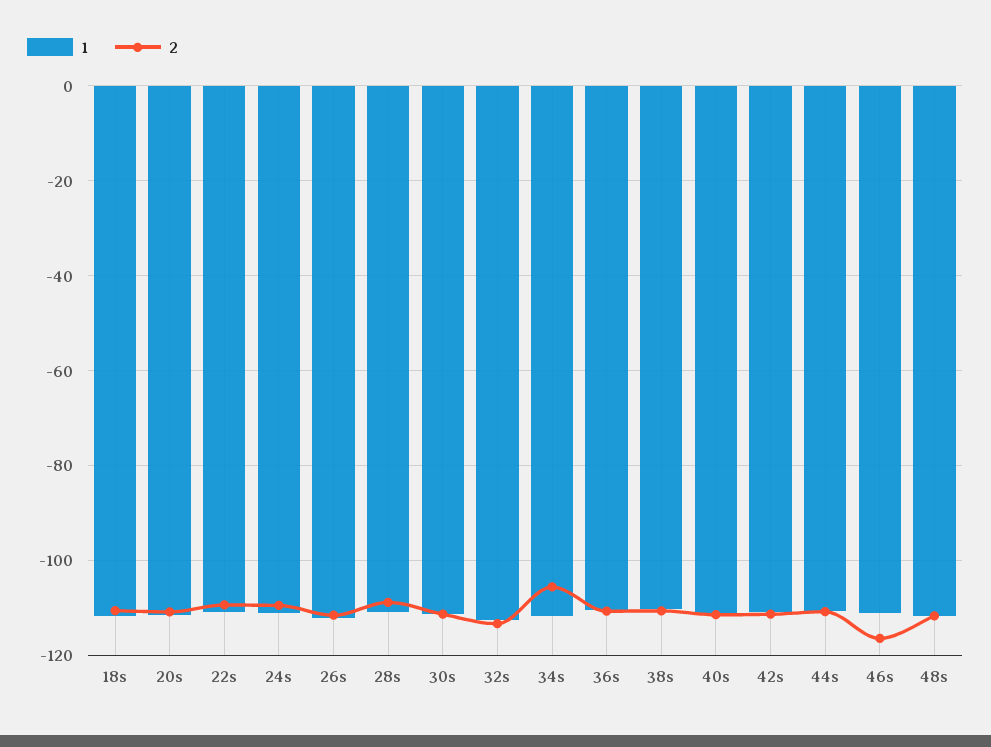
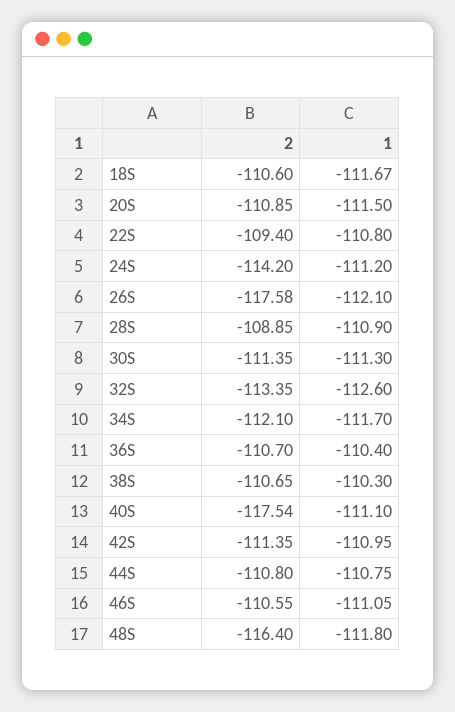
2, 24s: -110 -> -114.2
2, 26s: -112 -> -117.58
2, 34s: -106 -> -112.1
2, 40s: -112 -> -117.54
2, 46s: -116 -> -110.55
2, 48s: -112 -> -116.4

